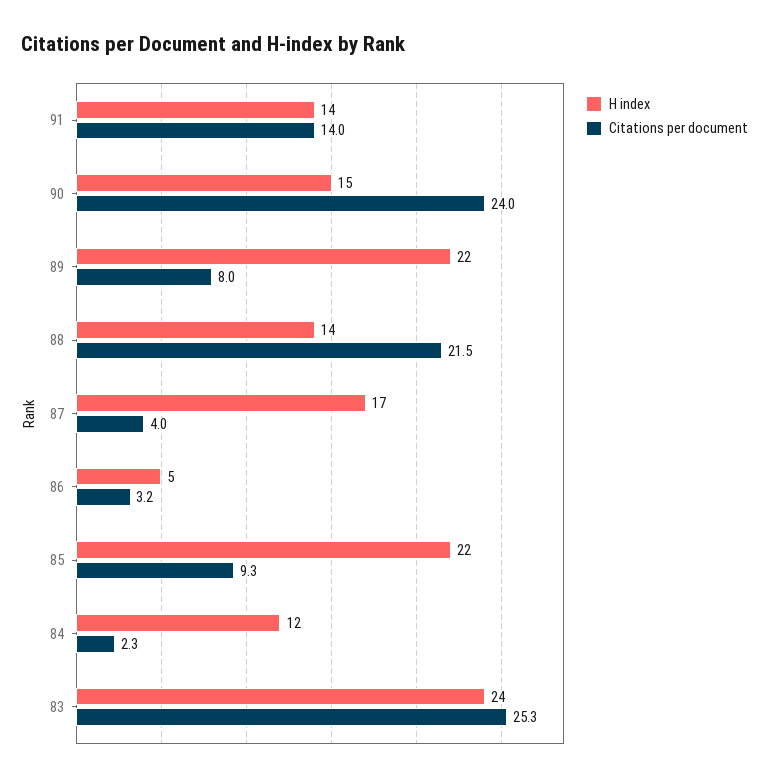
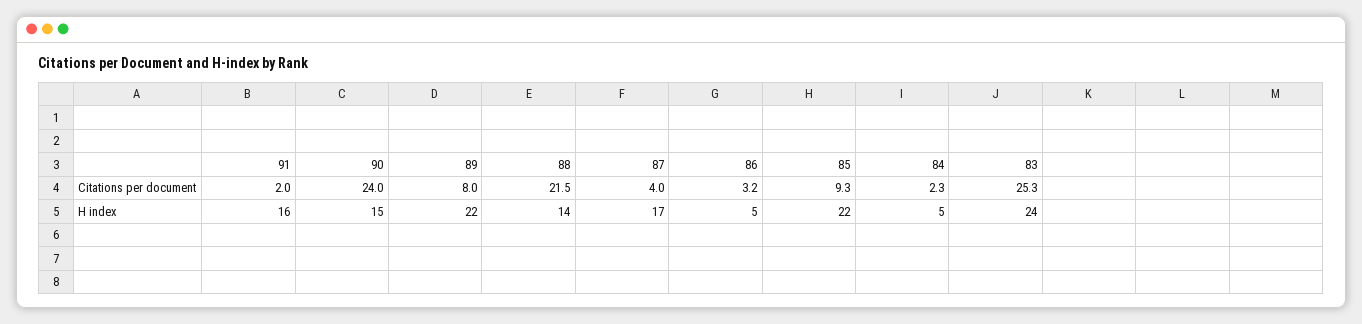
H index, 91: 14 -> 16
Citations per document, 91: 14 -> 2
H index, 84: 12 -> 5

